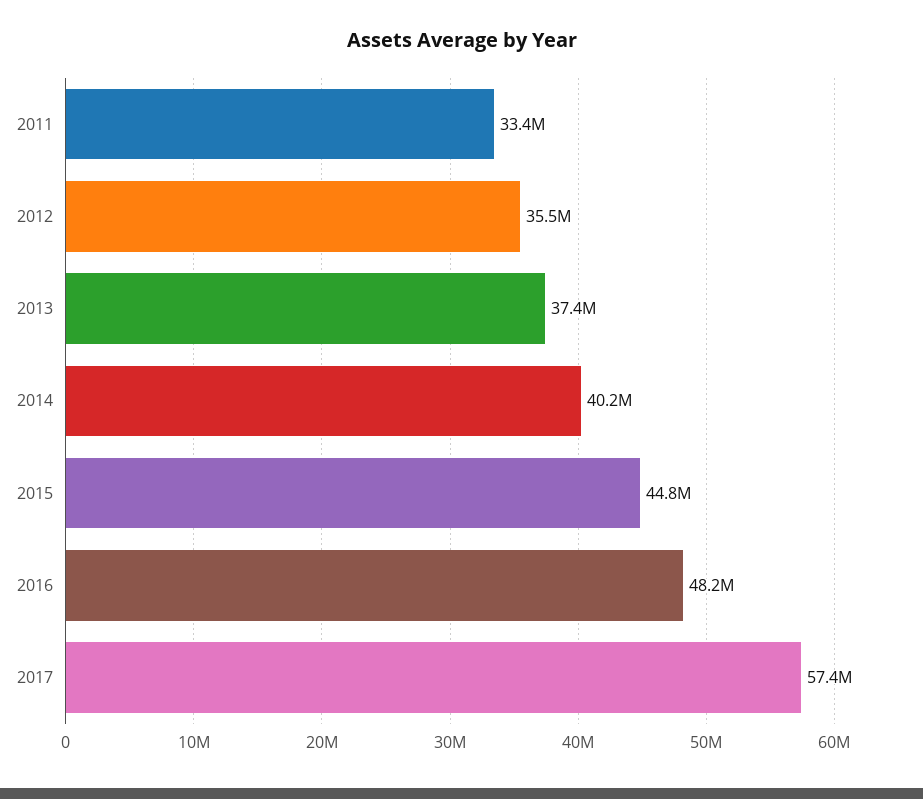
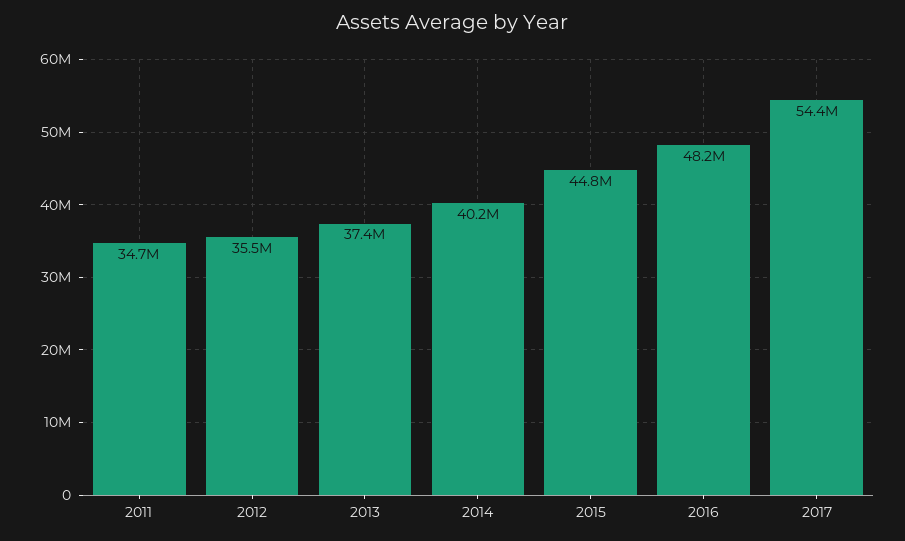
2011: 33400000 -> 34700000
2017: 57400000 -> 54400000

